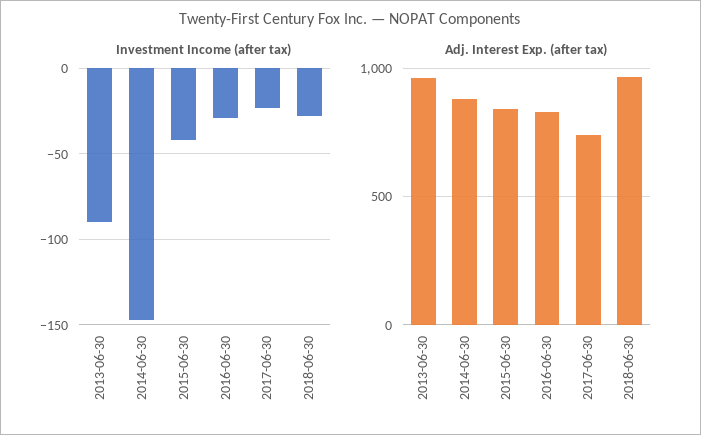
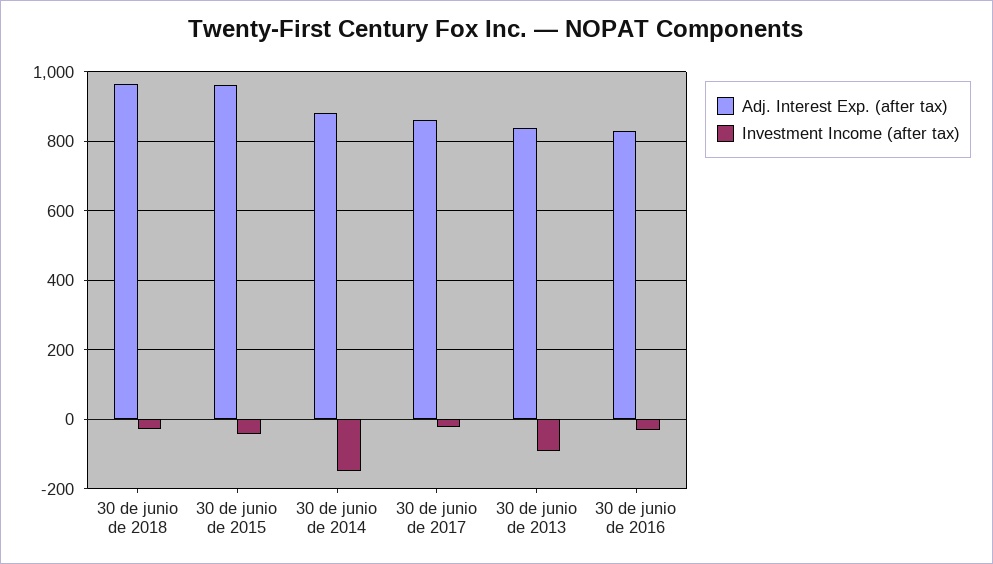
Adj. Interest Exp. (after tax), 2013-06-30: 950 -> 840
Adj. Interest Exp. (after tax), 2015-06-30: 850 -> 960
Adj. Interest Exp. (after tax), 2017-06-30: 750 -> 860

